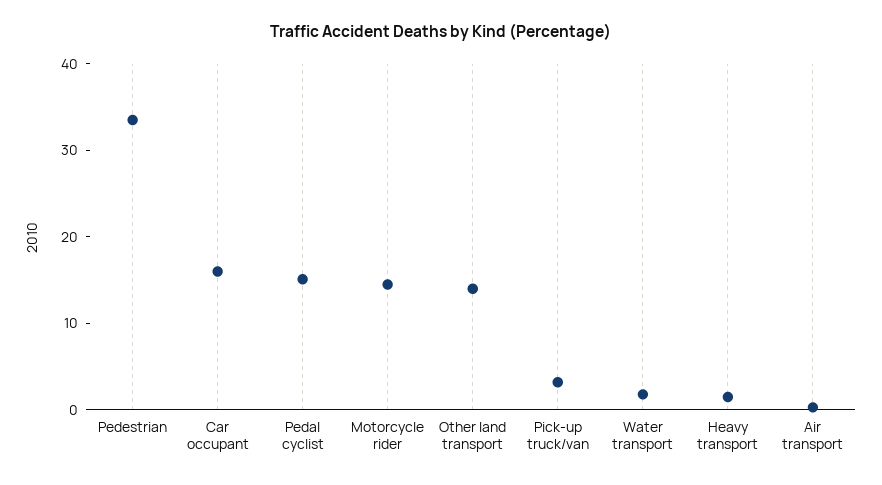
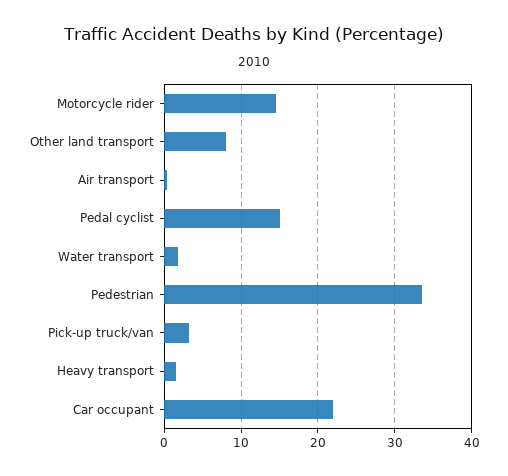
Car occupant: 16 -> 22
Other land transport: 14 -> 8

